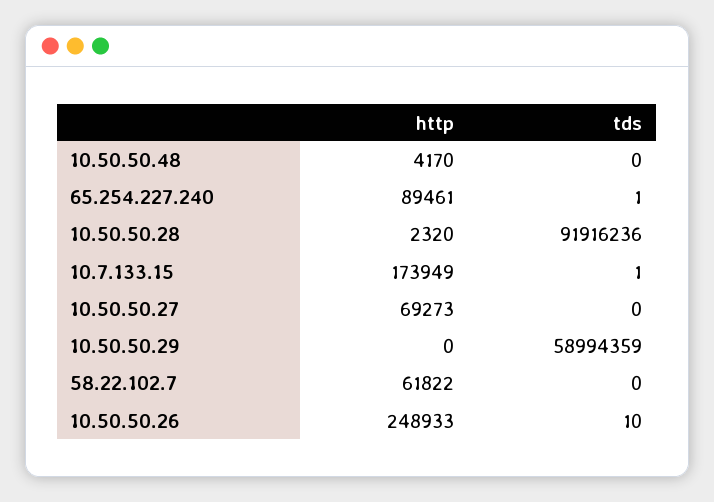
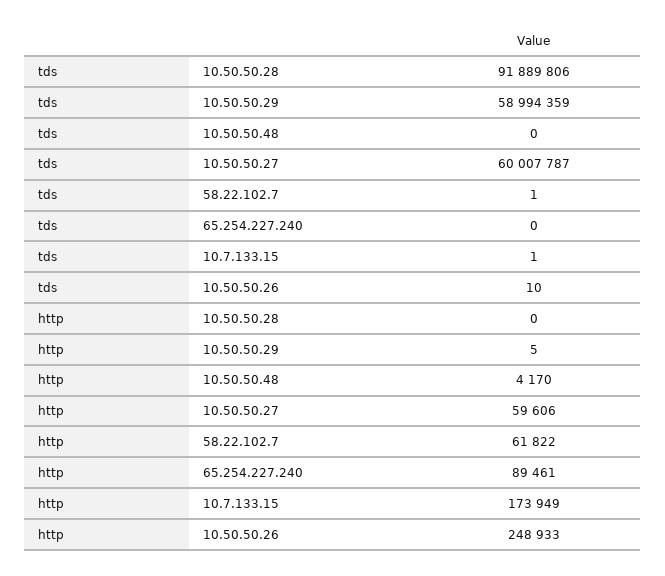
tds, 65.254.227.240: 1 -> 0
http, 10.50.50.28: 2320 -> 0
tds, 10.50.50.28: 91916236 -> 91889806
http, 10.50.50.27: 69273 -> 59606
tds, 10.50.50.27: 0 -> 60007787
http, 10.50.50.29: 0 -> 5
tds, 58.22.102.7: 0 -> 1

